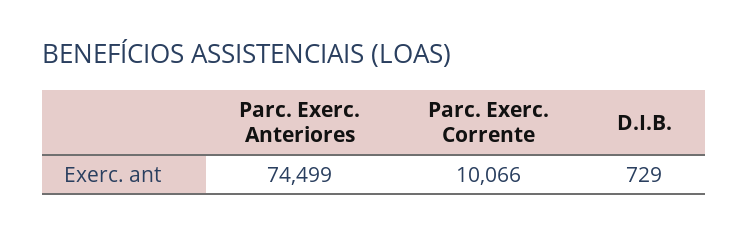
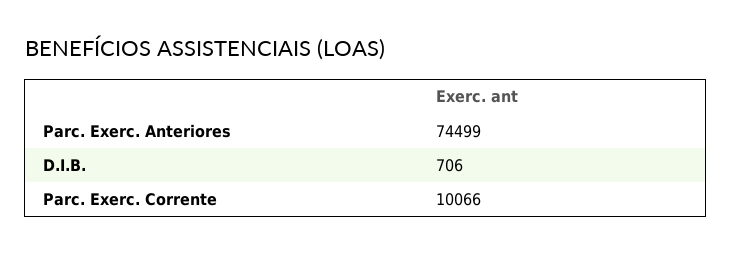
D.I.B.: 729 -> 706

